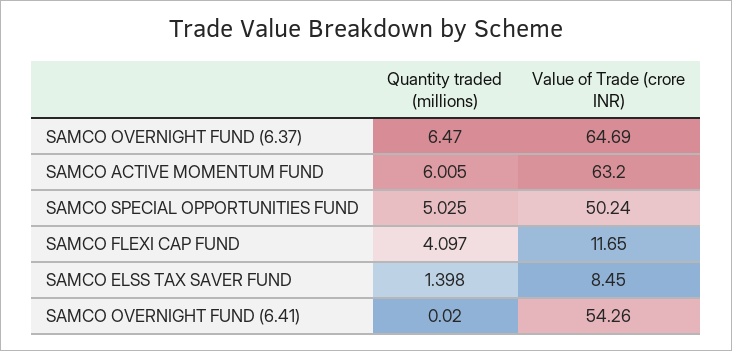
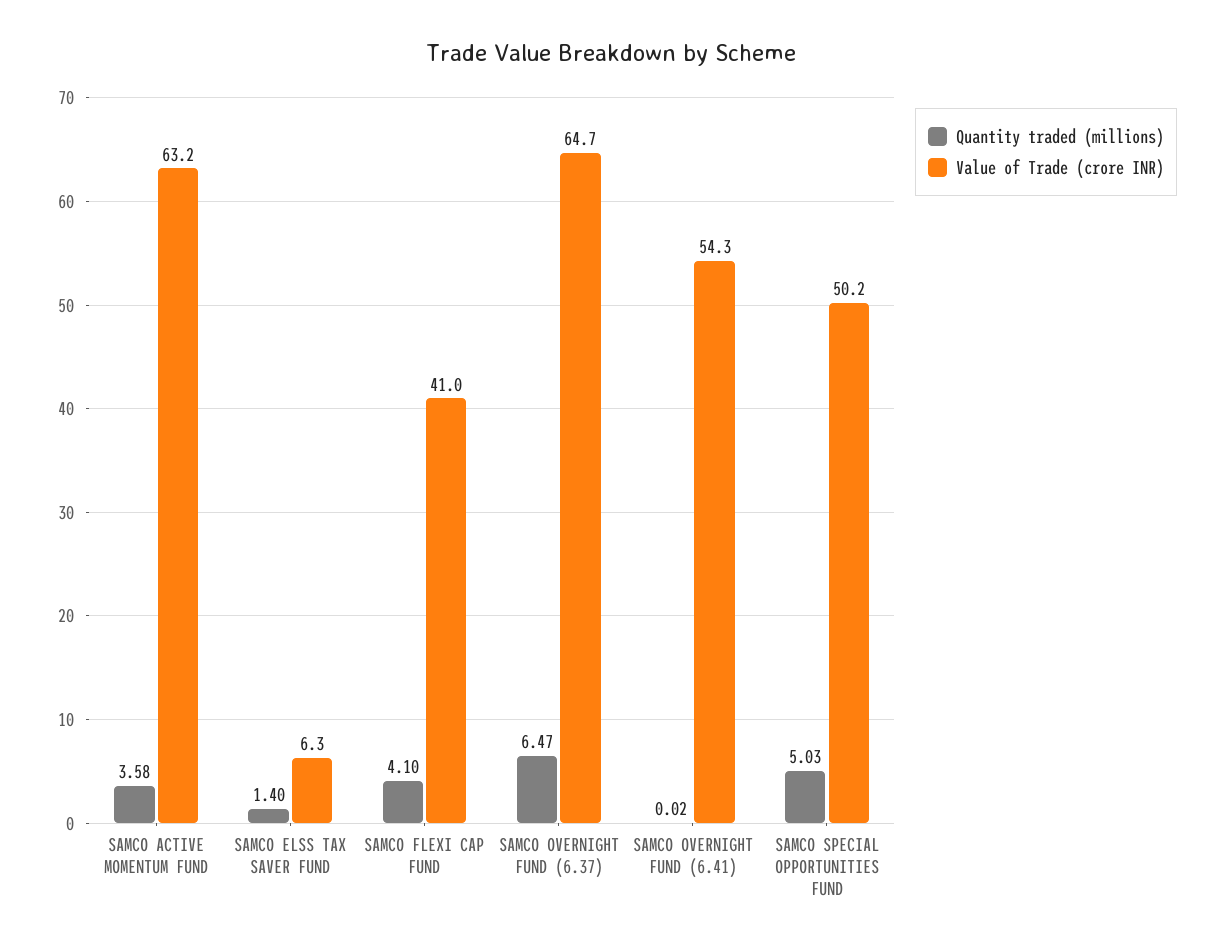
Quantity traded (millions), SAMCO ACTIVE MOMENTUM FUND: 6.005 -> 3.58
Value of Trade (crore INR), SAMCO FLEXI CAP FUND: 11.65 -> 41
Value of Trade (crore INR), SAMCO ELSS TAX SAVER FUND: 8.45 -> 6.3

